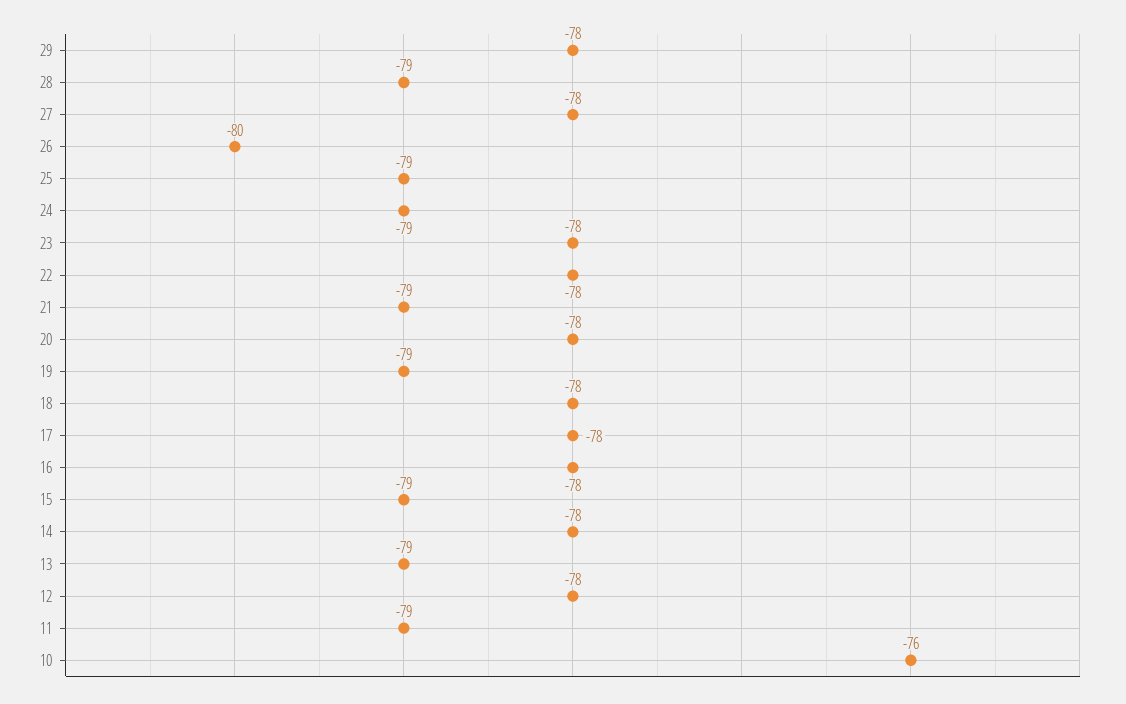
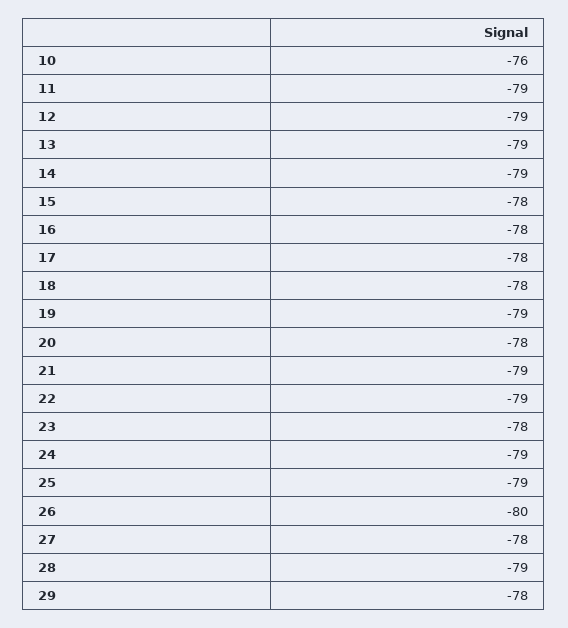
22: -78 -> -79
15: -79 -> -78
14: -78 -> -79
12: -78 -> -79

